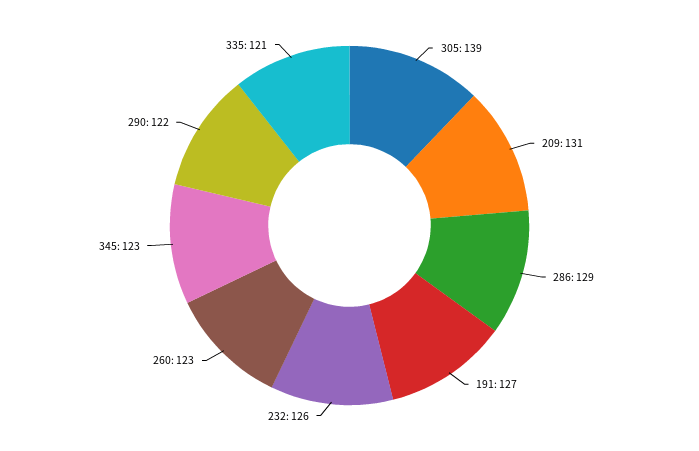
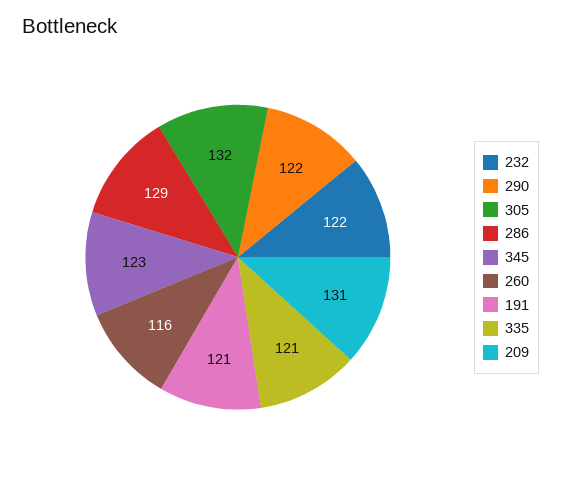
305: 139 -> 132
191: 127 -> 121
232: 126 -> 122
260: 123 -> 116

